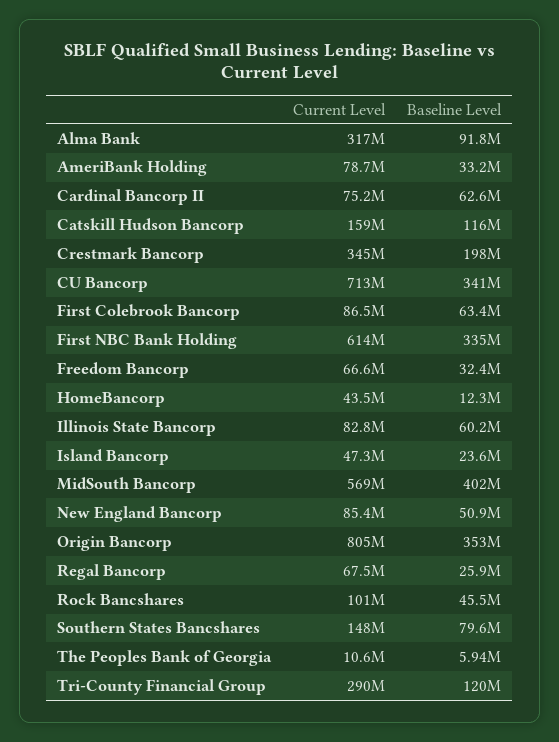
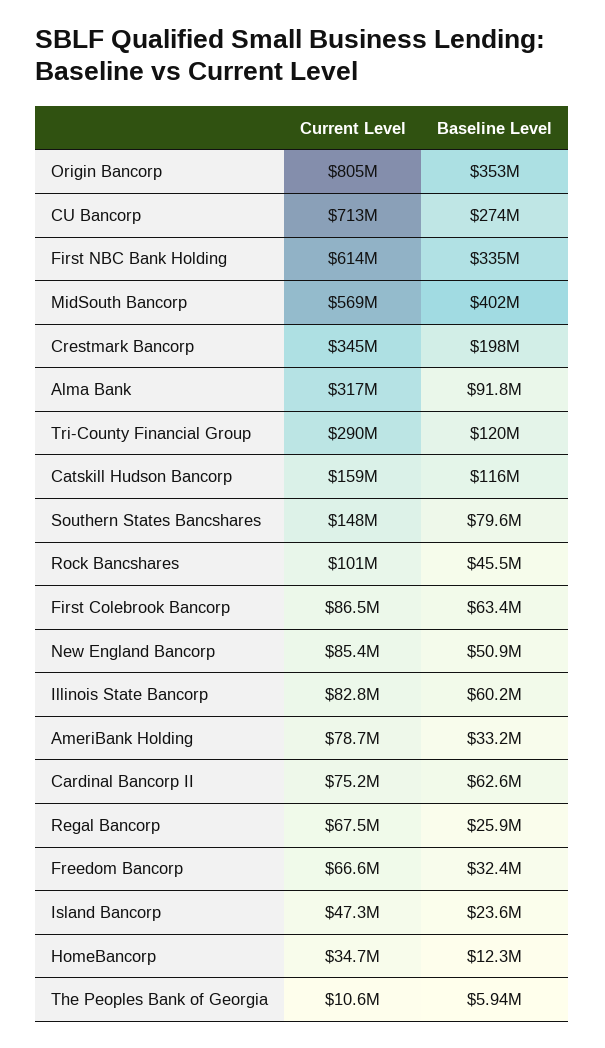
Baseline Level, CU Bancorp: 341000000 -> 274000000
Current Level, HomeBancorp: 43500000 -> 34700000

